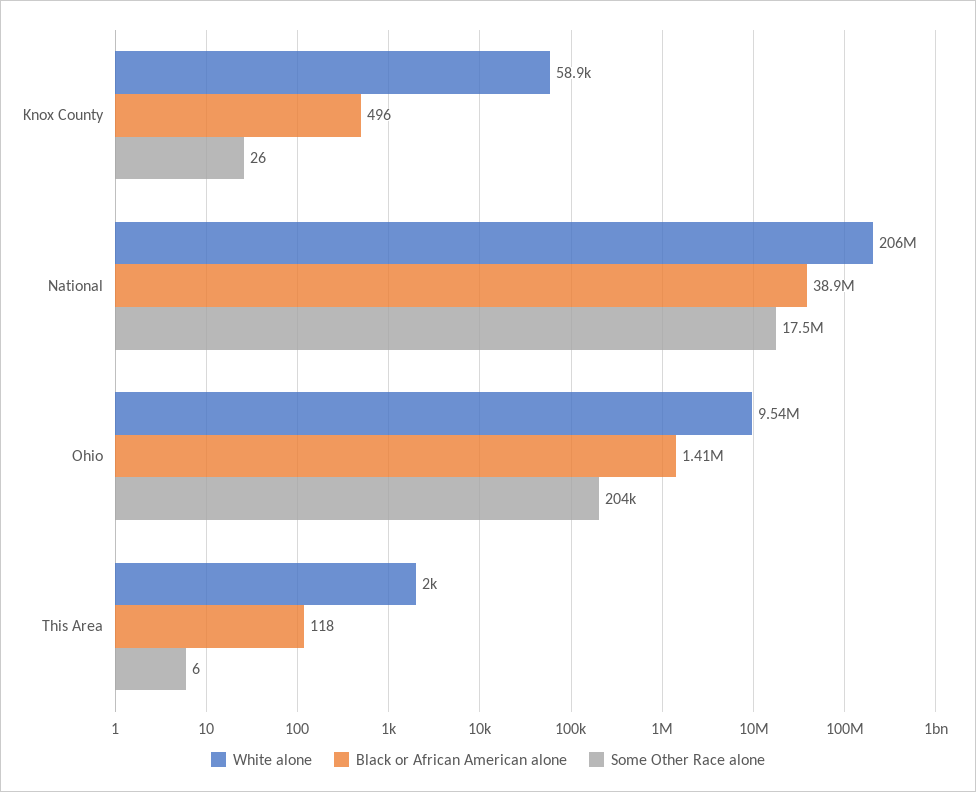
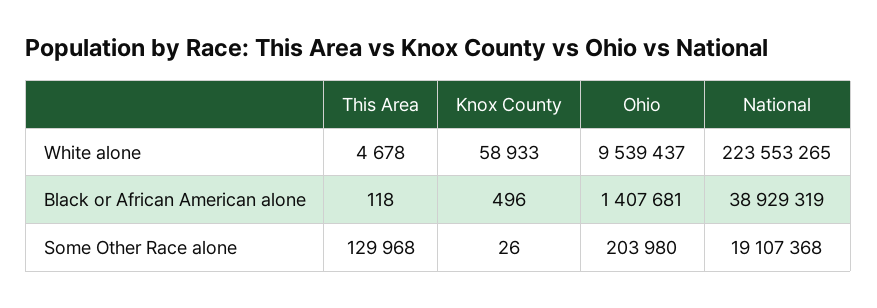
White alone, National: 206000000 -> 223553265
Some Other Race alone, National: 17500000 -> 19107368
White alone, This Area: 2000 -> 4678
Some Other Race alone, This Area: 6 -> 129968

